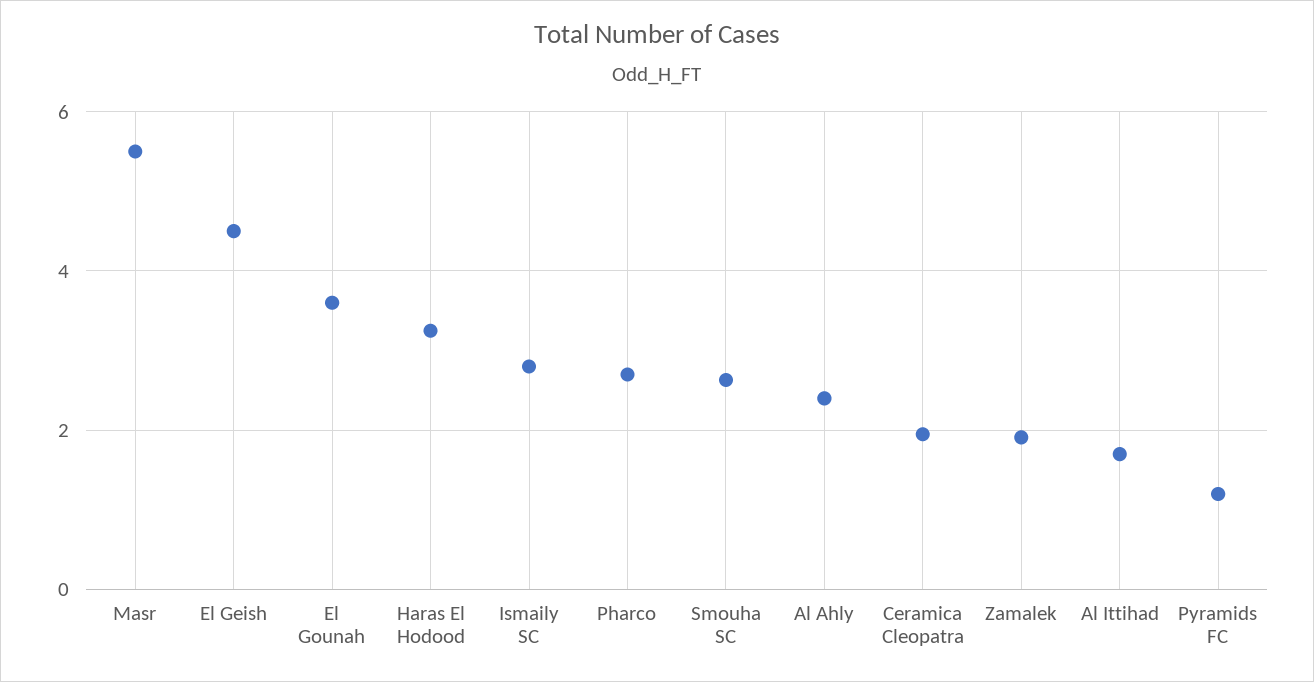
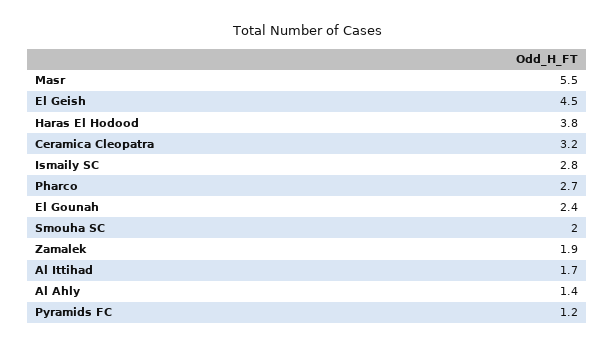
El Gounah: 3.6 -> 2.4
Haras El Hodood: 3.2 -> 3.8
Smouha SC: 2.6 -> 2
Al Ahly: 2.4 -> 1.4
Ceramica Cleopatra: 2 -> 3.2

